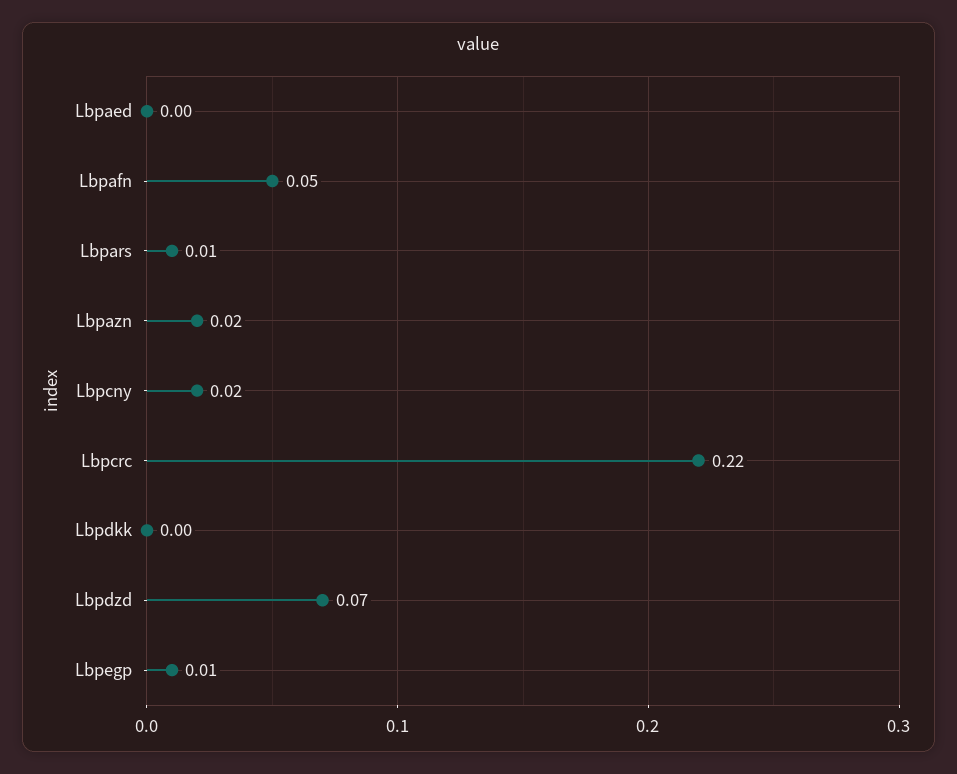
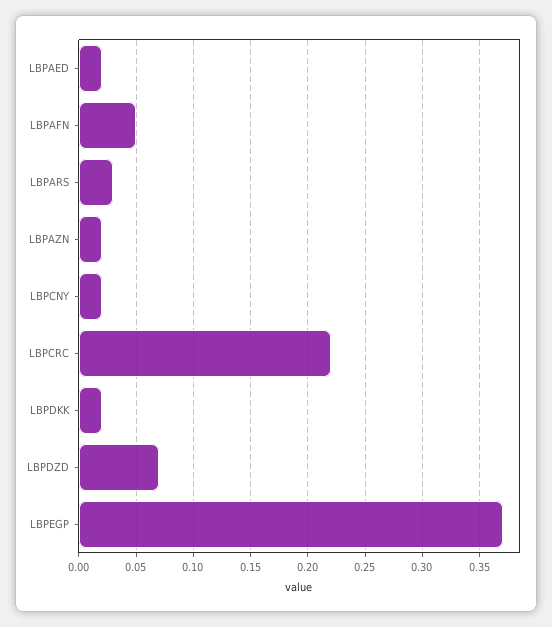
Lbpaed: 0 -> 0.02
Lbpars: 0.01 -> 0.03
Lbpdkk: 0 -> 0.02
Lbpegp: 0.01 -> 0.37

